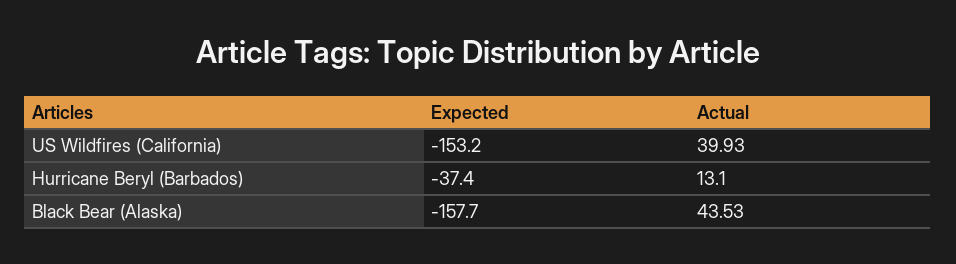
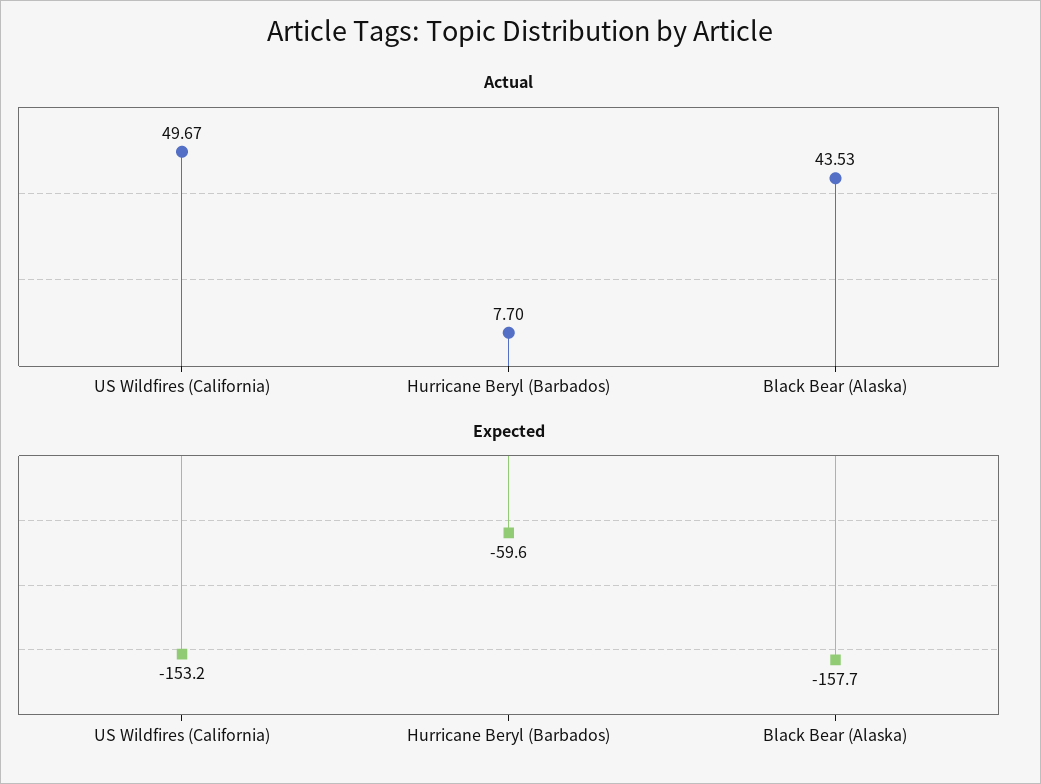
Actual, US Wildfires (California): 39.93 -> 49.67
Expected, Hurricane Beryl (Barbados): -37.4 -> -59.6
Actual, Hurricane Beryl (Barbados): 13.1 -> 7.7

